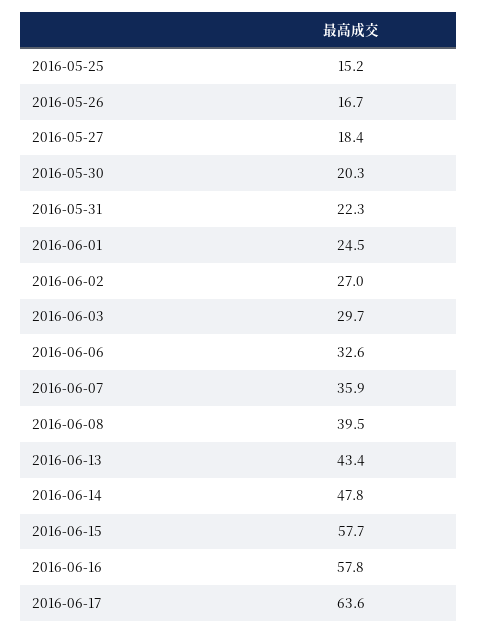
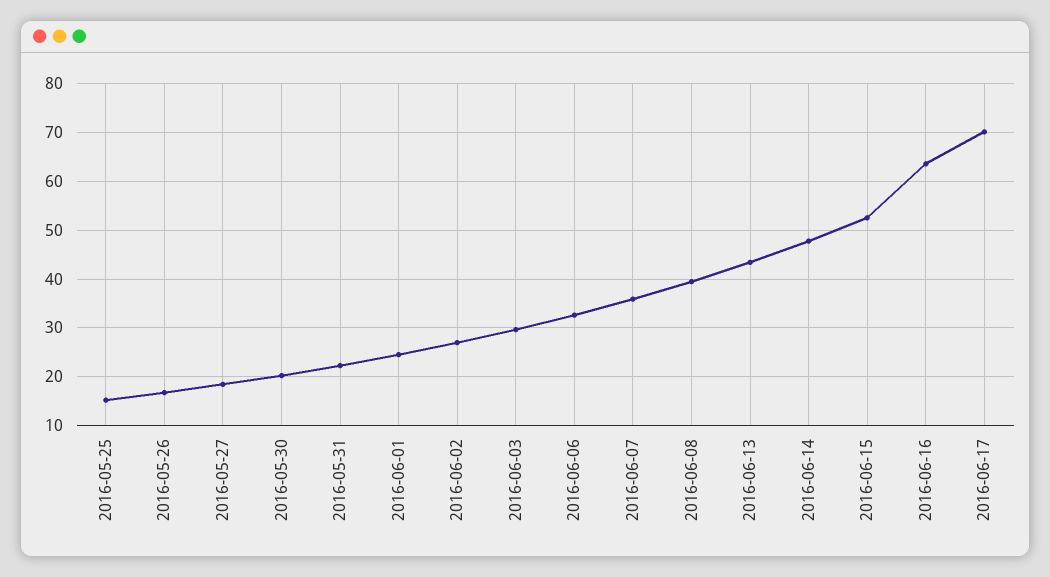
2016-06-15: 57.7 -> 52
2016-06-16: 57.8 -> 64
2016-06-17: 63.6 -> 70

